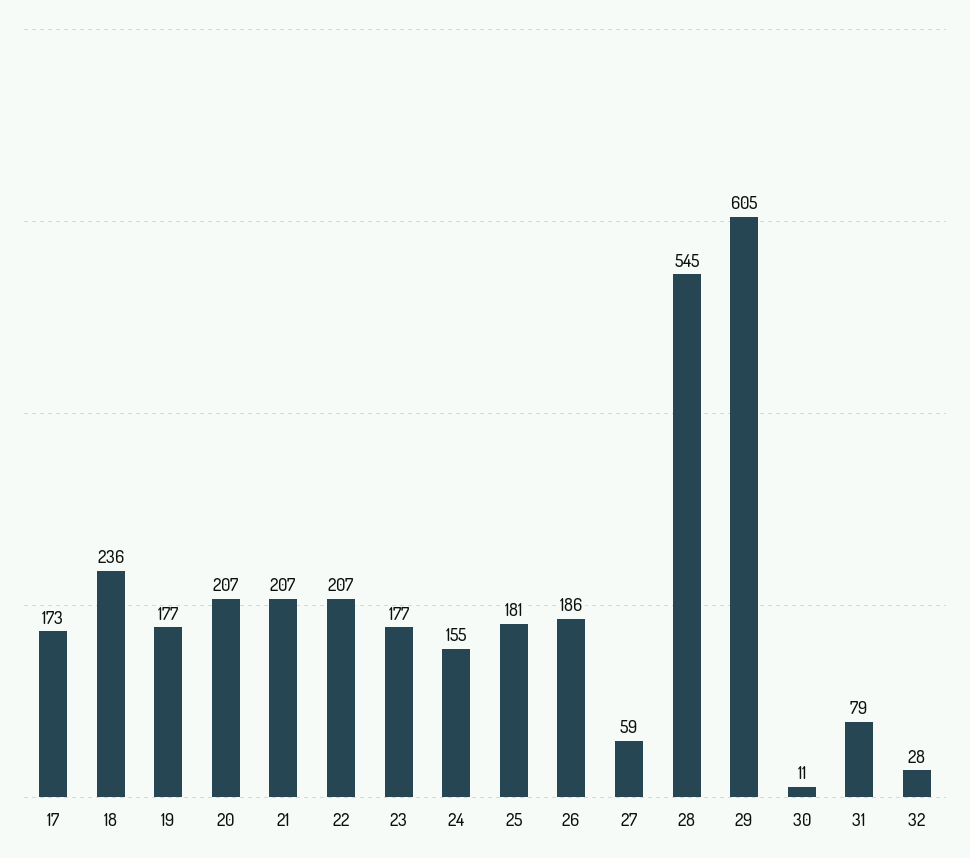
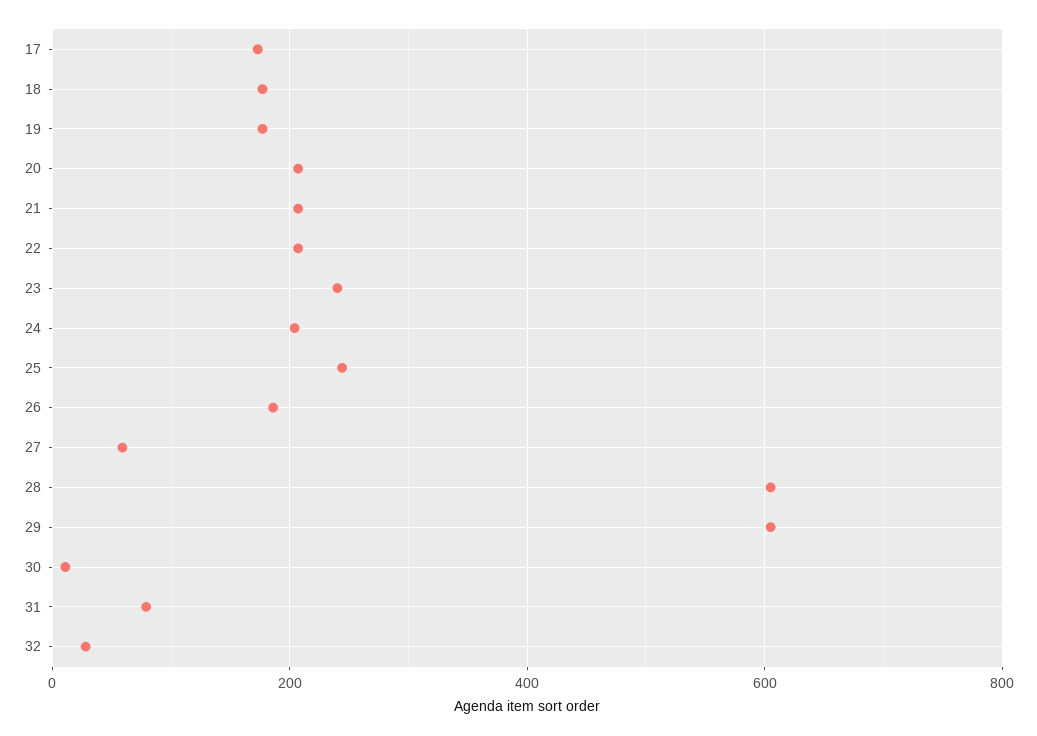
18: 236 -> 180
23: 177 -> 240
24: 155 -> 200
25: 181 -> 240
28: 545 -> 600

